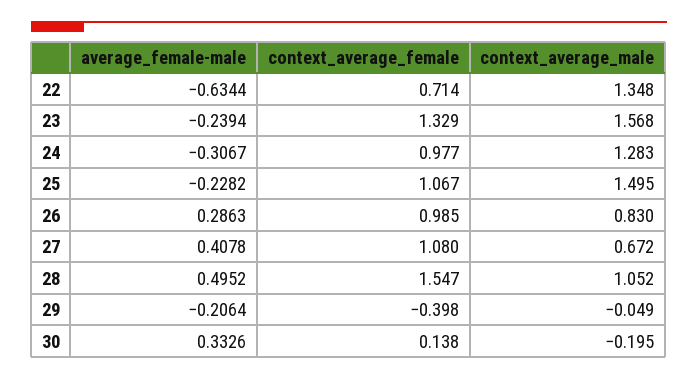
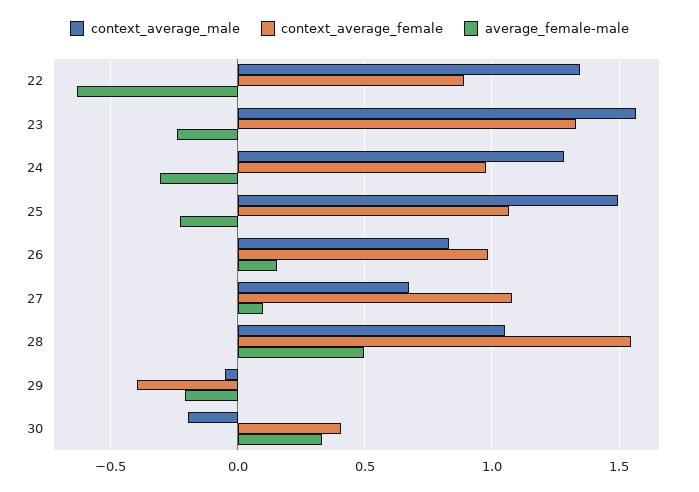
context_average_female, 22: 0.714 -> 0.9
average_female-male, 26: 0.2863 -> 0.15
average_female-male, 27: 0.4078 -> 0.1
context_average_female, 30: 0.138 -> 0.4

